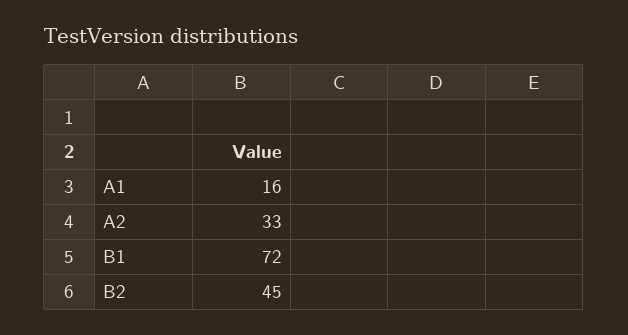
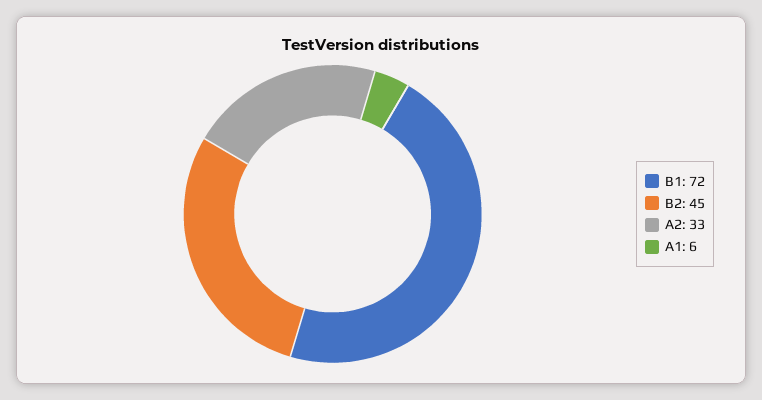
A1: 16 -> 6

